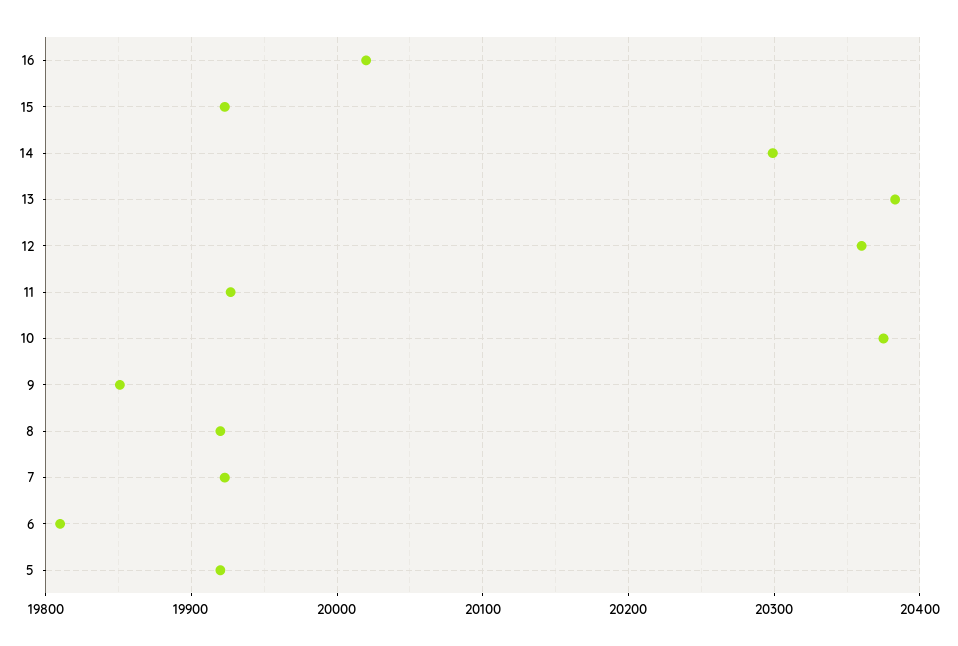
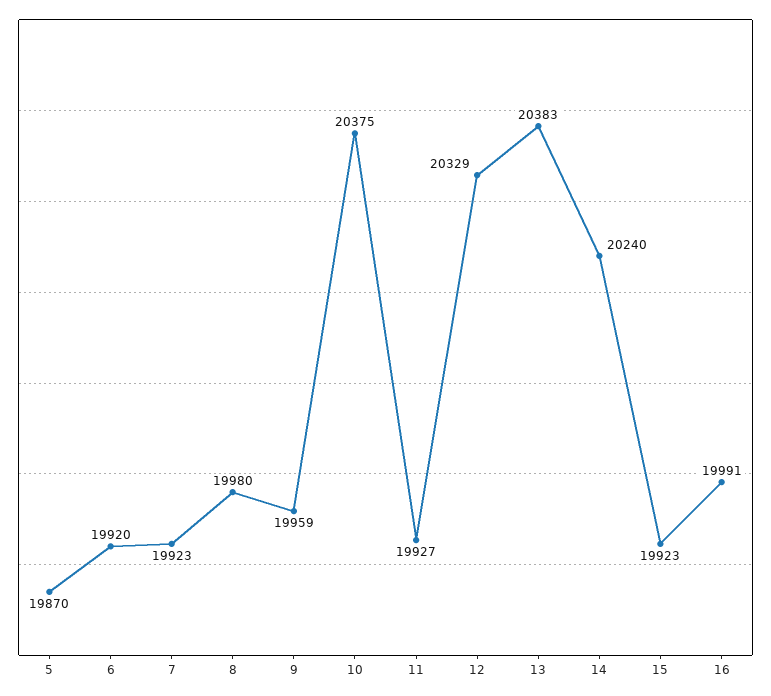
16: 20020 -> 19991
14: 20300 -> 20240
12: 20360 -> 20329
9: 19850 -> 19959
8: 19920 -> 19980
6: 19810 -> 19920
5: 19920 -> 19870

